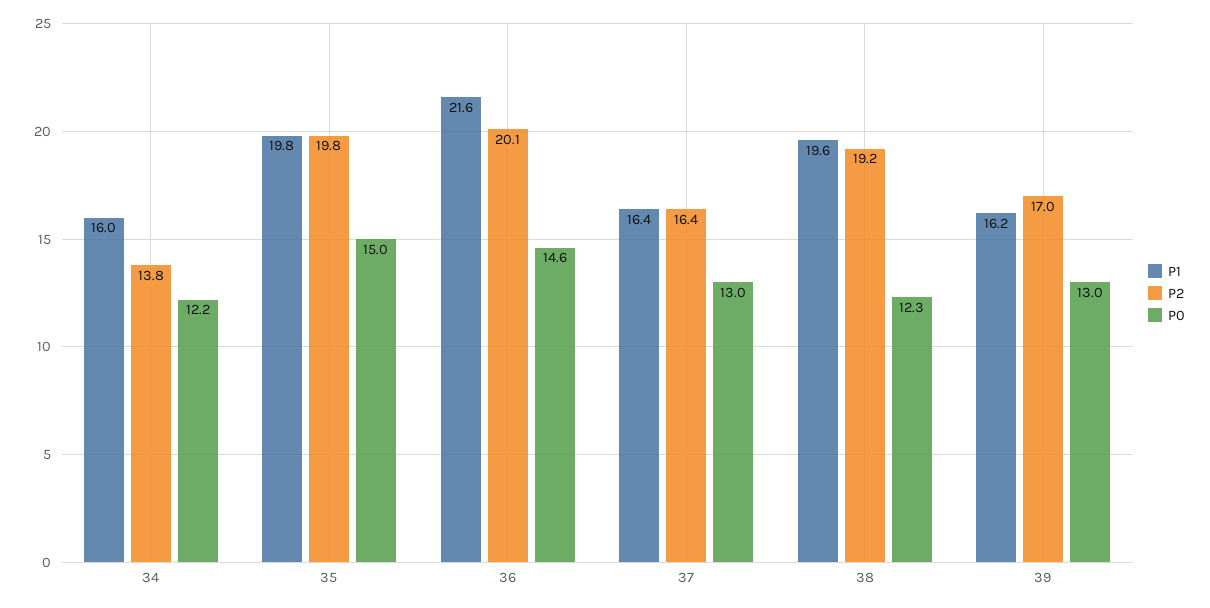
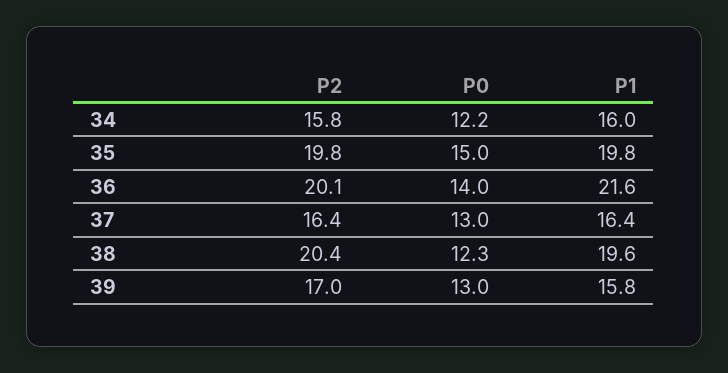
P2, 34: 13.8 -> 15.8
P0, 36: 14.6 -> 14
P2, 38: 19.2 -> 20.4
P1, 39: 16.2 -> 15.8

